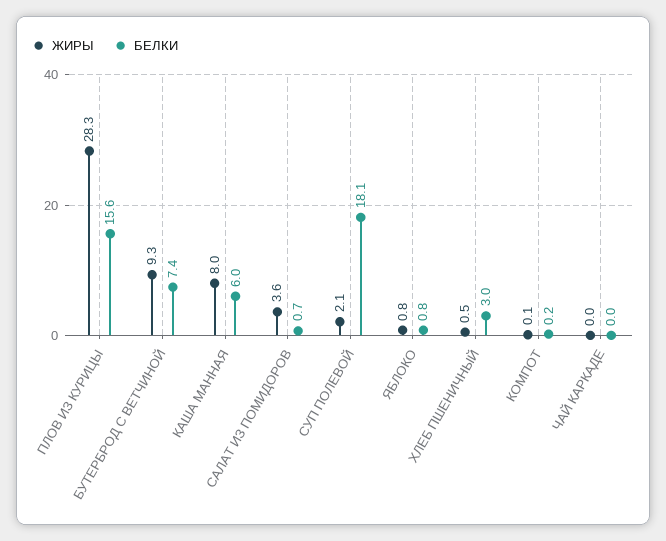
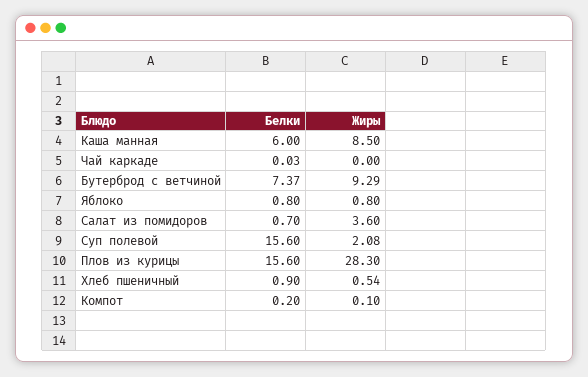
ЖИРЫ, КАША МАННАЯ: 8 -> 8.5
БЕЛКИ, СУП ПОЛЕВОЙ: 18.1 -> 15.6
БЕЛКИ, ХЛЕБ ПШЕНИЧНЫЙ: 3 -> 0.9

